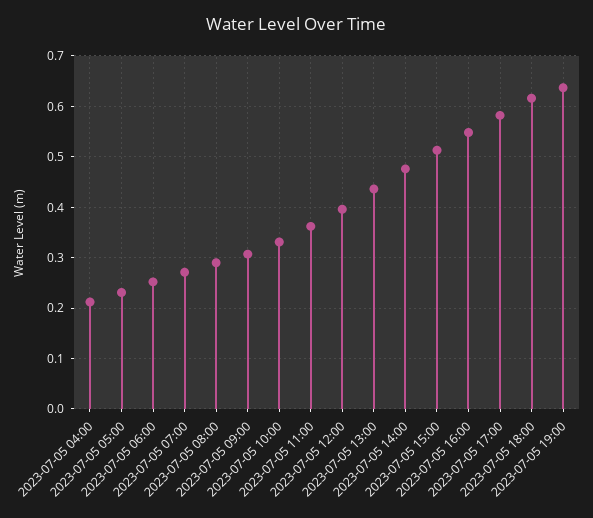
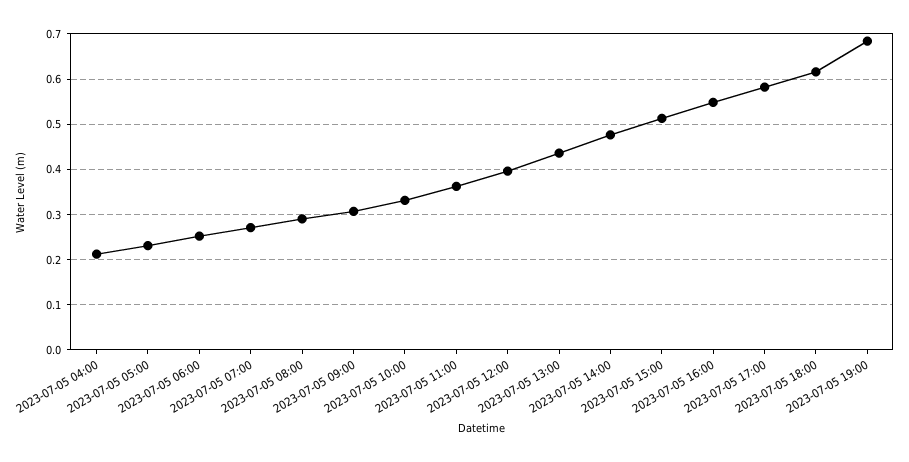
2023-07-05 19:00: 0.64 -> 0.68

